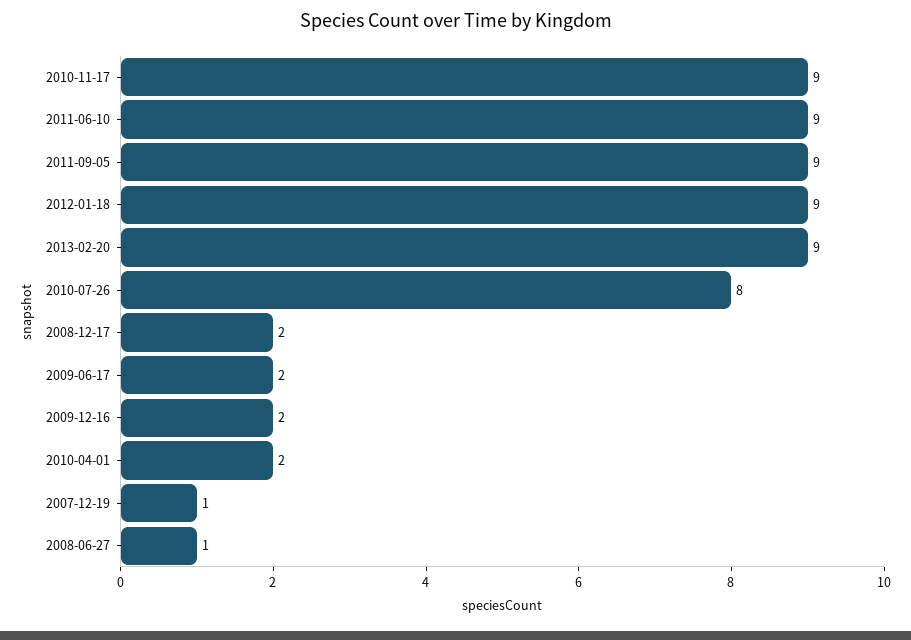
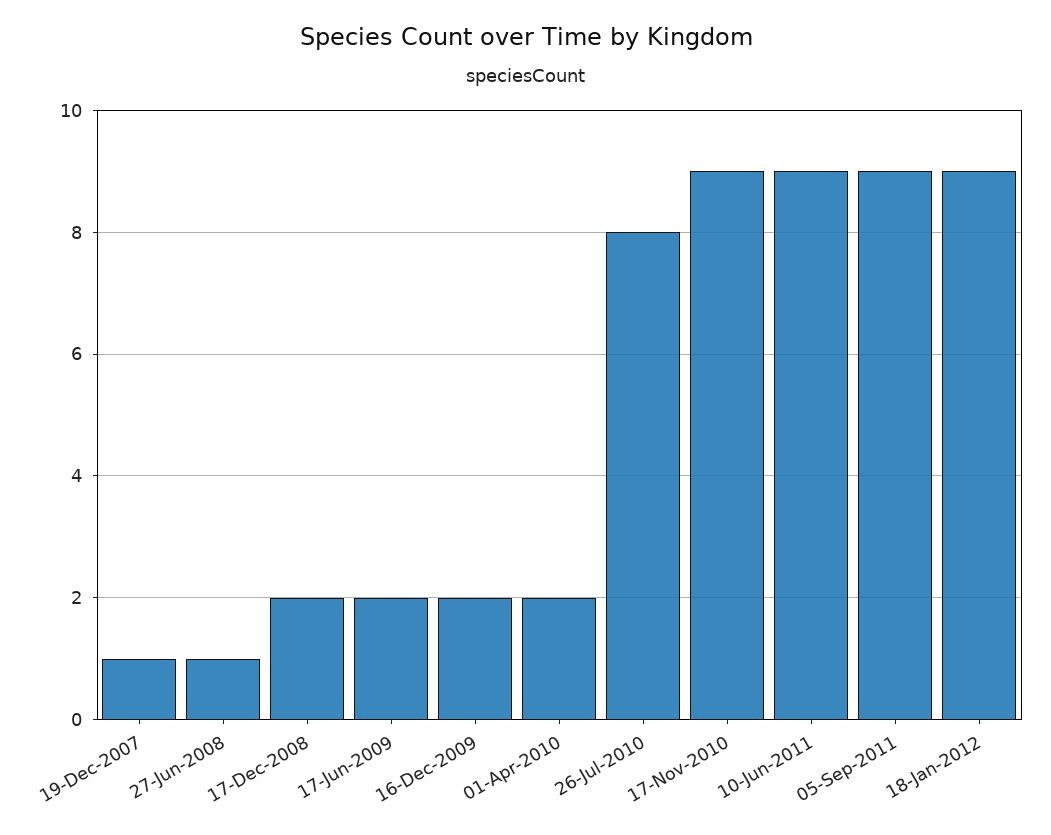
2013-02-20: 9 -> none

